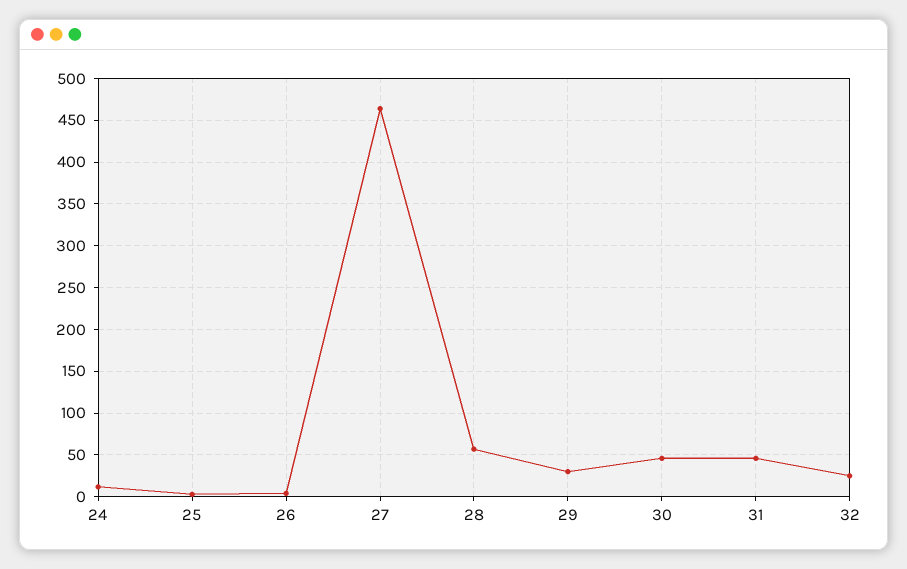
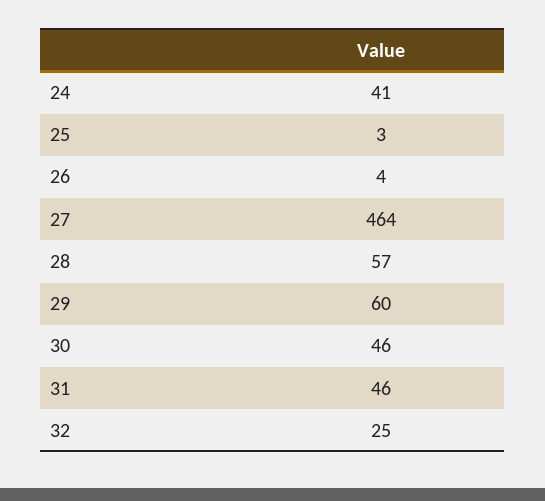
24: 10 -> 41
29: 30 -> 60

